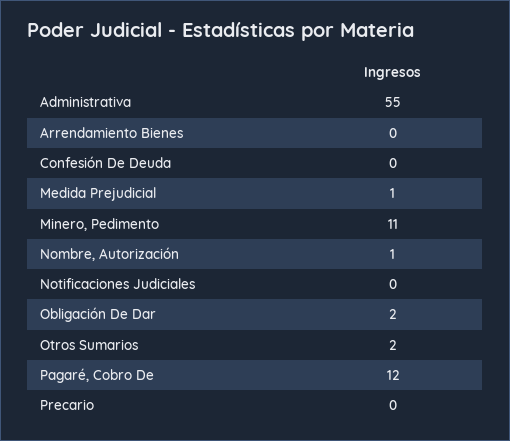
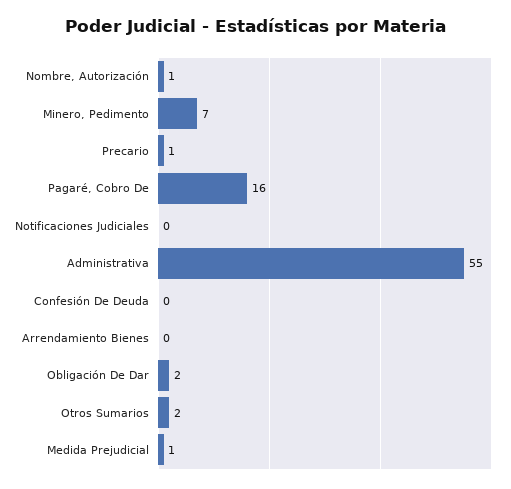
Minero, Pedimento: 11 -> 7
Pagaré, Cobro De: 12 -> 16
Precario: 0 -> 1

